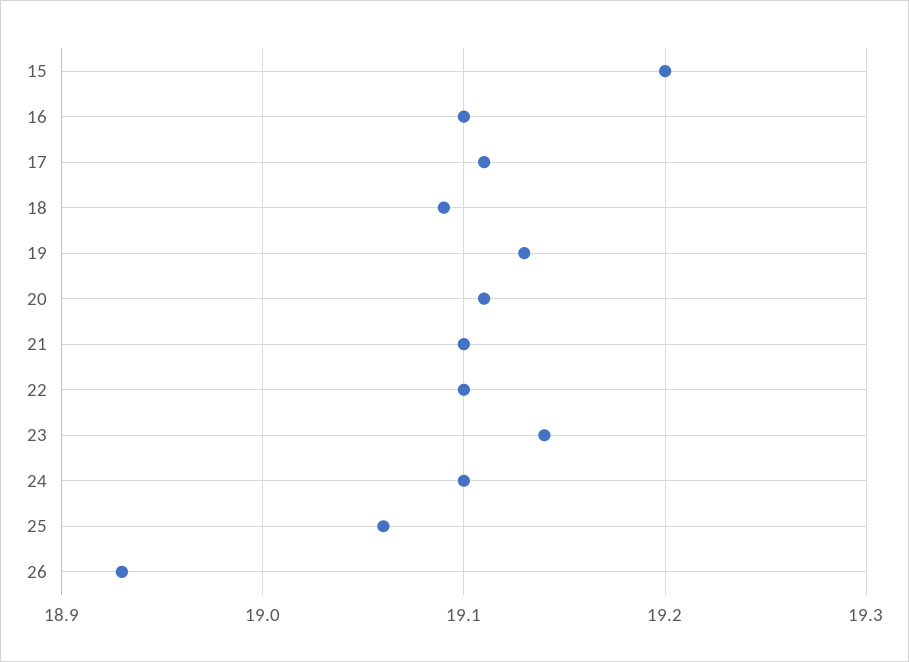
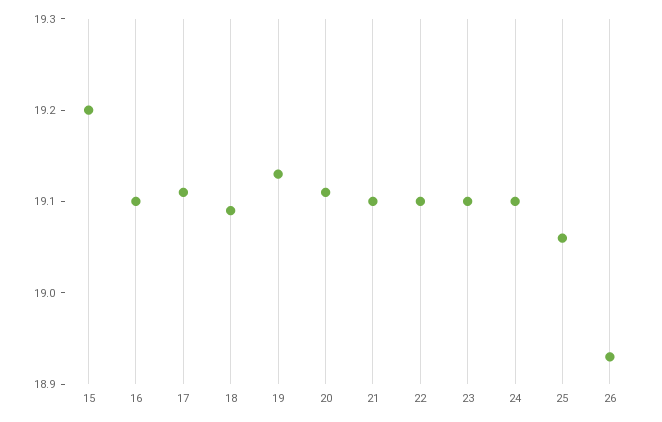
23: 19.14 -> 19.1

